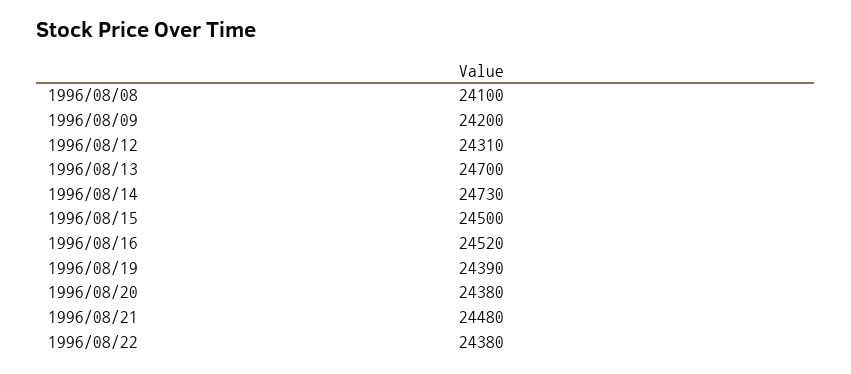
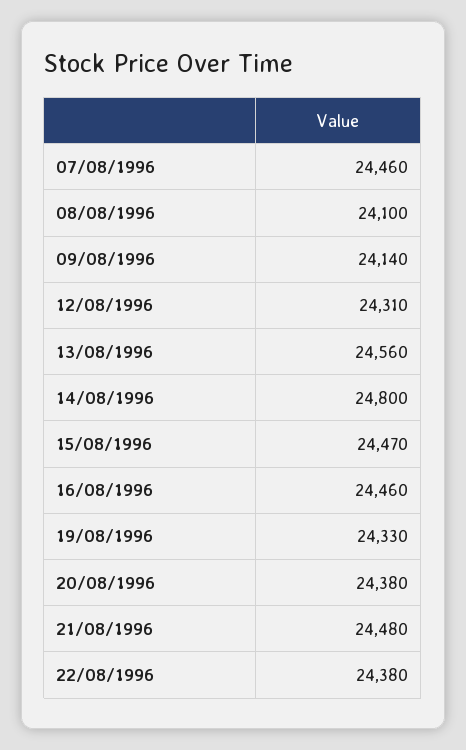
1996/08/09: 24200 -> 24140
1996/08/13: 24700 -> 24560
1996/08/14: 24730 -> 24800
1996/08/15: 24500 -> 24470
1996/08/16: 24520 -> 24460
1996/08/19: 24390 -> 24330
07/08/1996: none -> 24460

